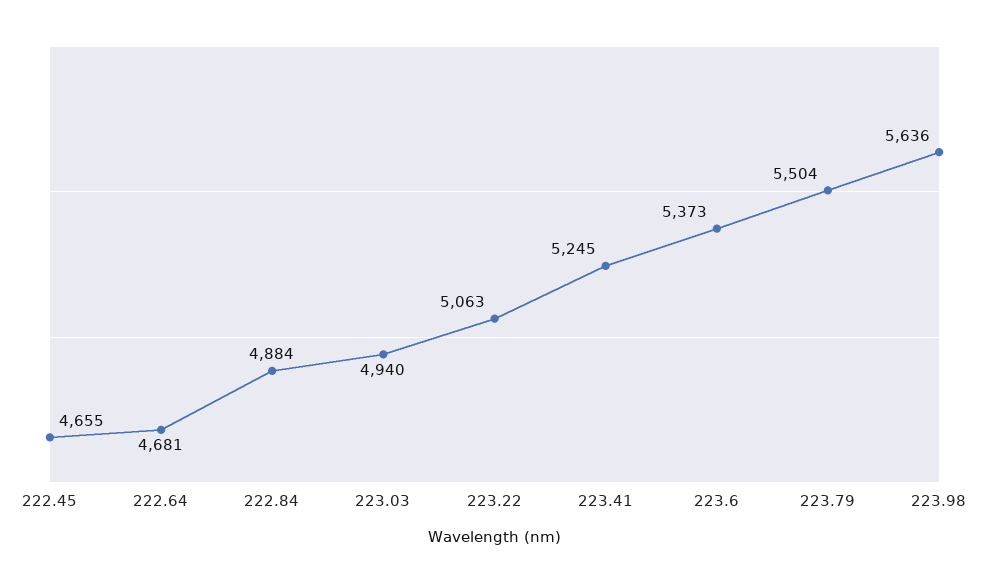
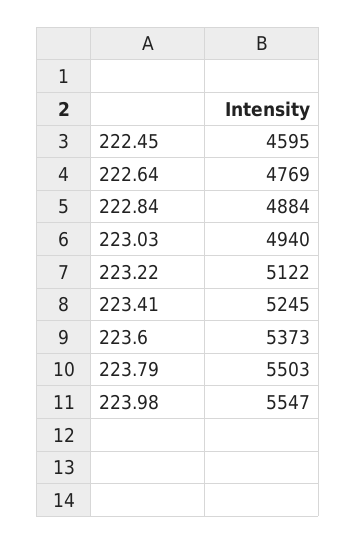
222.45: 4655 -> 4595
222.64: 4681 -> 4769
223.22: 5063 -> 5122
223.79: 5504 -> 5503
223.98: 5636 -> 5547

